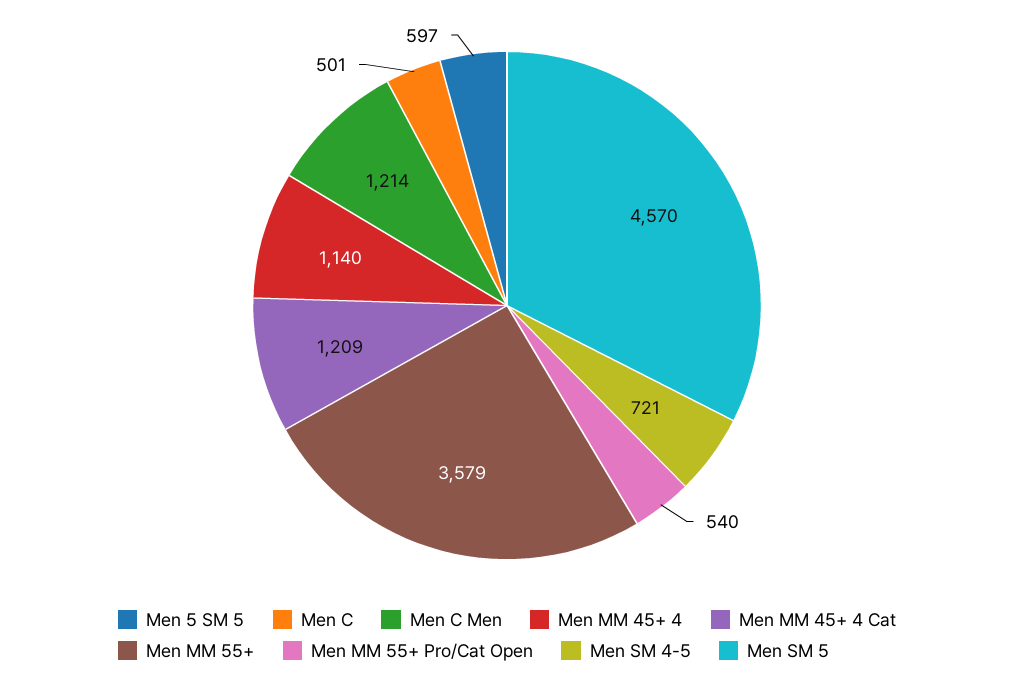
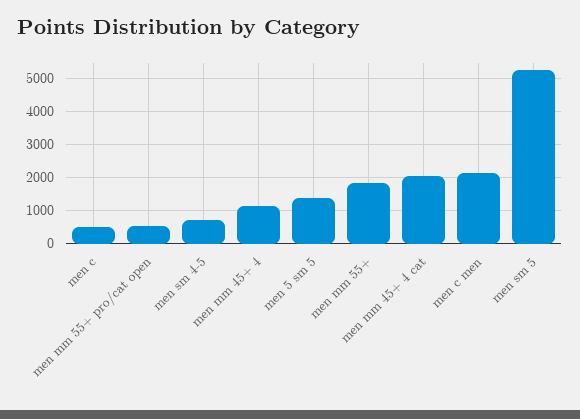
Men 5 SM 5: 597 -> 1400
Men C Men: 1214 -> 2200
Men MM 45+ 4 Cat: 1209 -> 2000
Men MM 55+: 3579 -> 1800
Men SM 5: 4570 -> 5200

